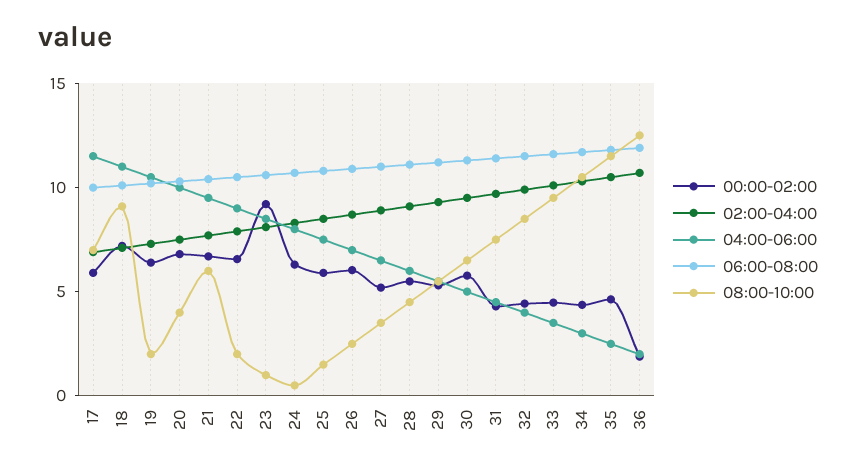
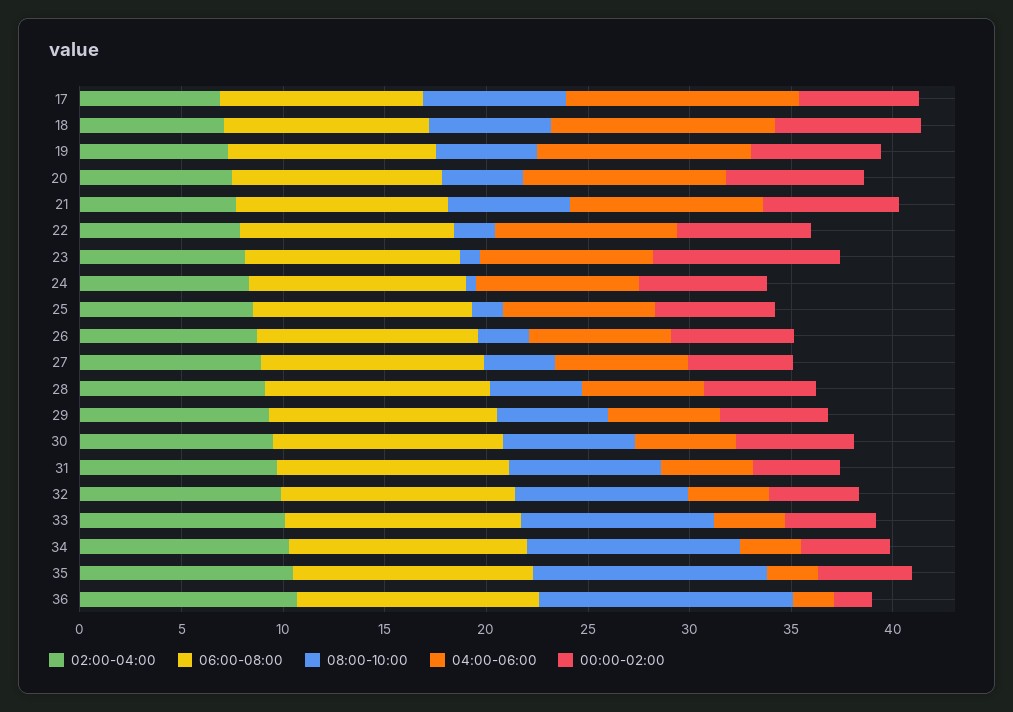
08:00-10:00, 18: 9 -> 6
08:00-10:00, 19: 2 -> 5

